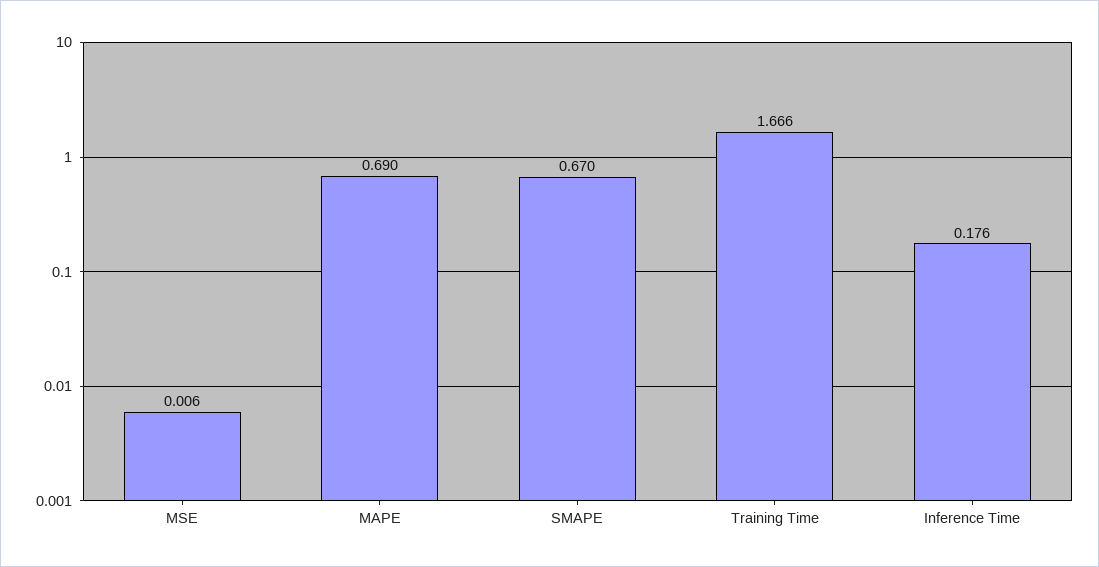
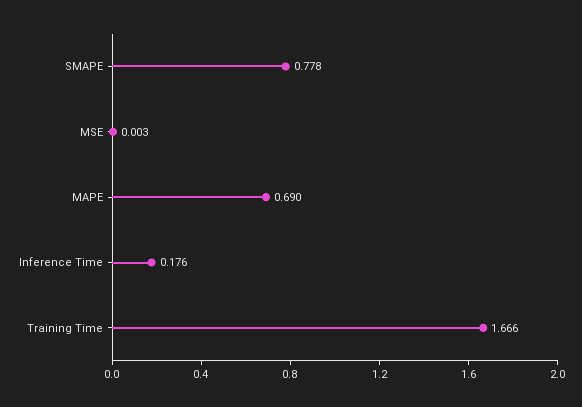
MSE: 0.006 -> 0.003
SMAPE: 0.67 -> 0.778

